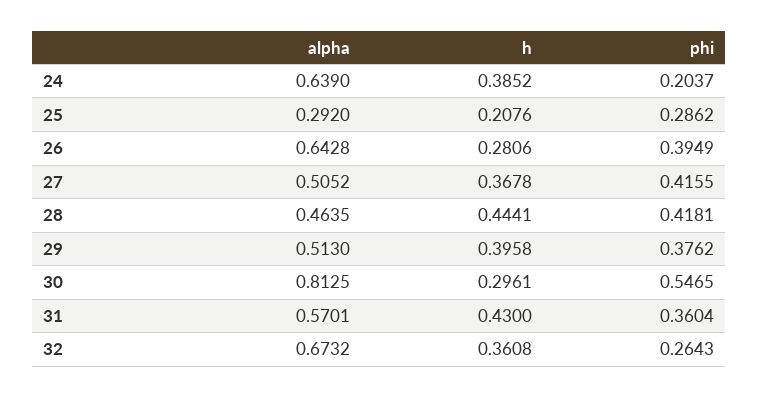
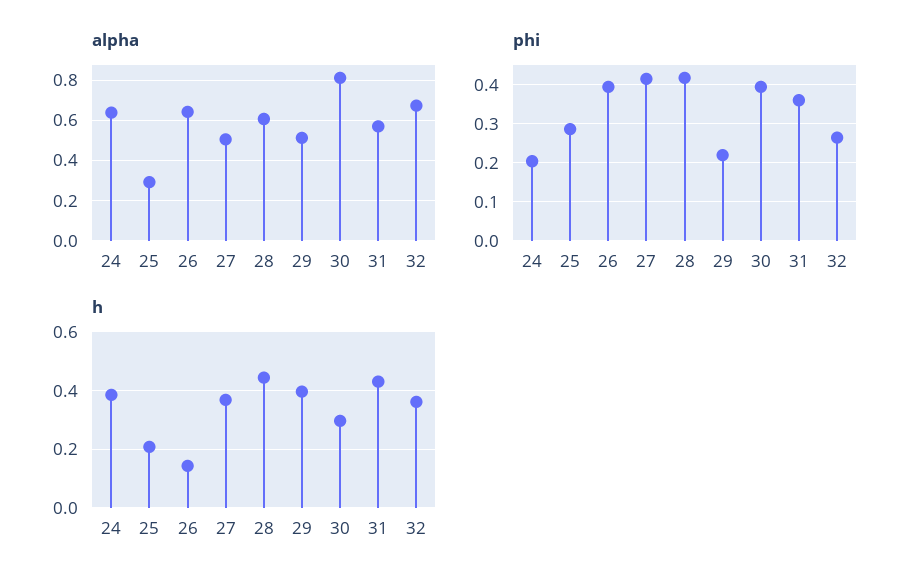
h, 26: 0.2806 -> 0.15
alpha, 28: 0.4635 -> 0.6
phi, 29: 0.3762 -> 0.22
phi, 30: 0.5465 -> 0.4

